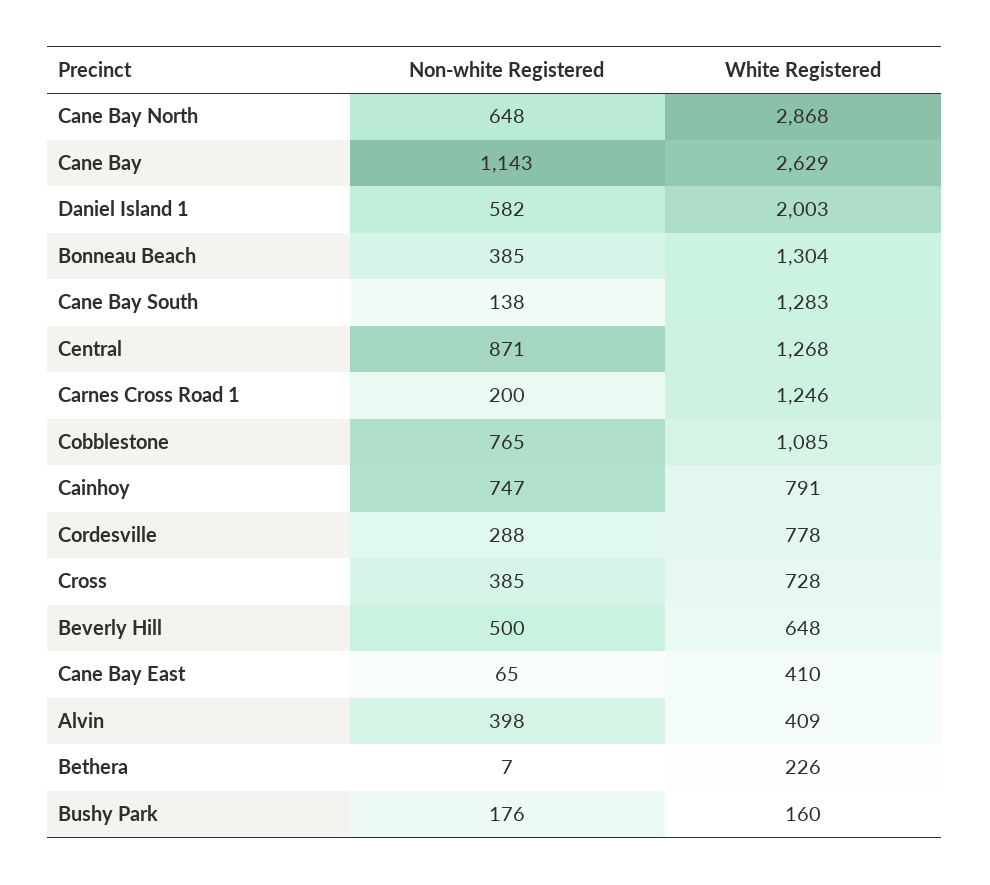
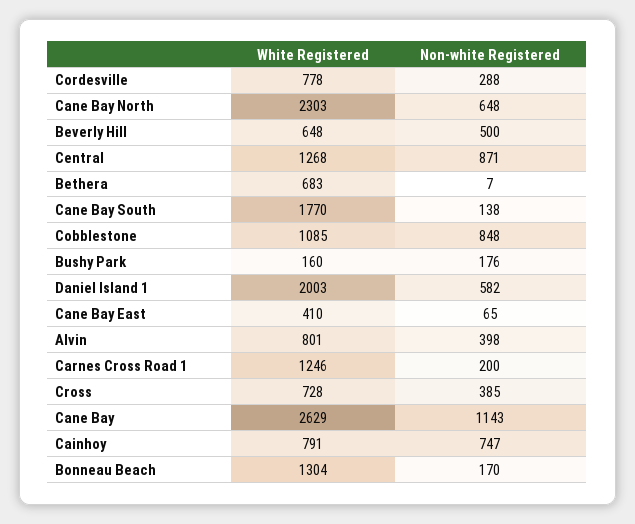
White Registered, Cane Bay North: 2868 -> 2303
Non-white Registered, Bonneau Beach: 385 -> 170
White Registered, Cane Bay South: 1283 -> 1770
Non-white Registered, Cobblestone: 765 -> 848
White Registered, Alvin: 409 -> 801
White Registered, Bethera: 226 -> 683

